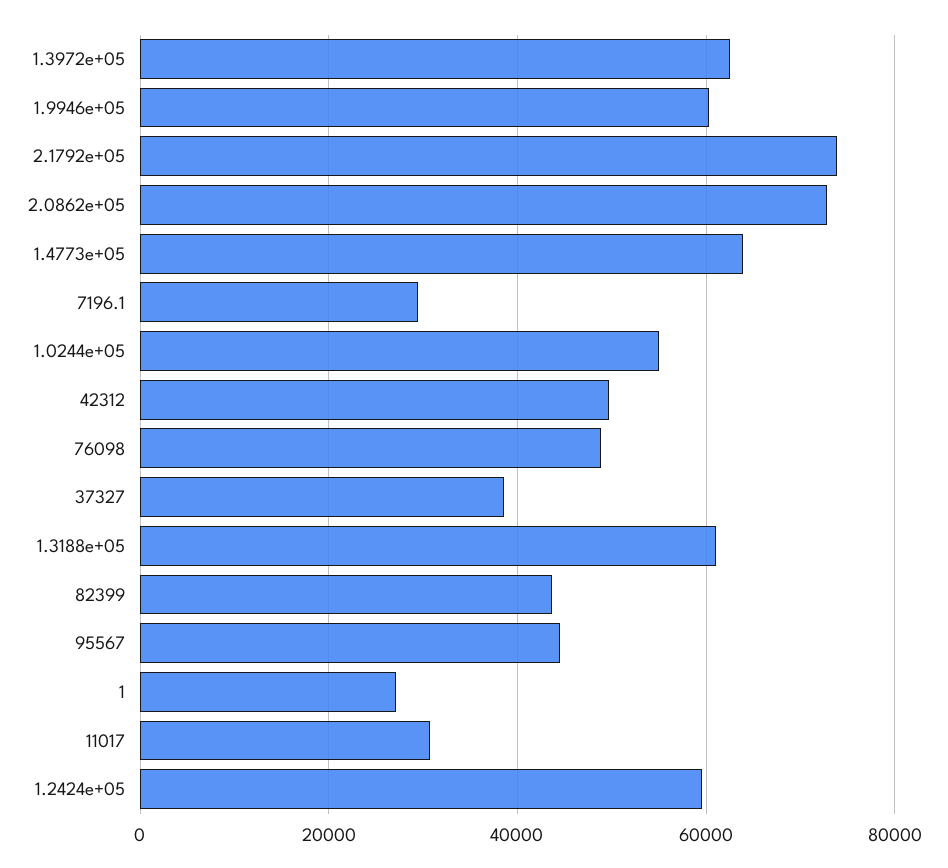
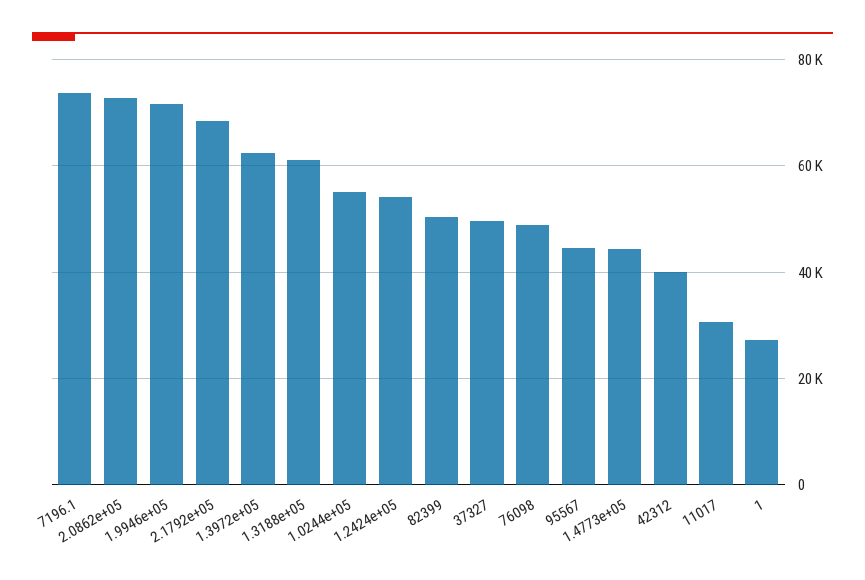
1.9946e+05: 60000 -> 72000
2.1792e+05: 74000 -> 68000
1.4773e+05: 64000 -> 44000
7196.1: 30000 -> 74000
42312: 50000 -> 40000
37327: 38000 -> 50000
82399: 44000 -> 50000
1.2424e+05: 60000 -> 54000

